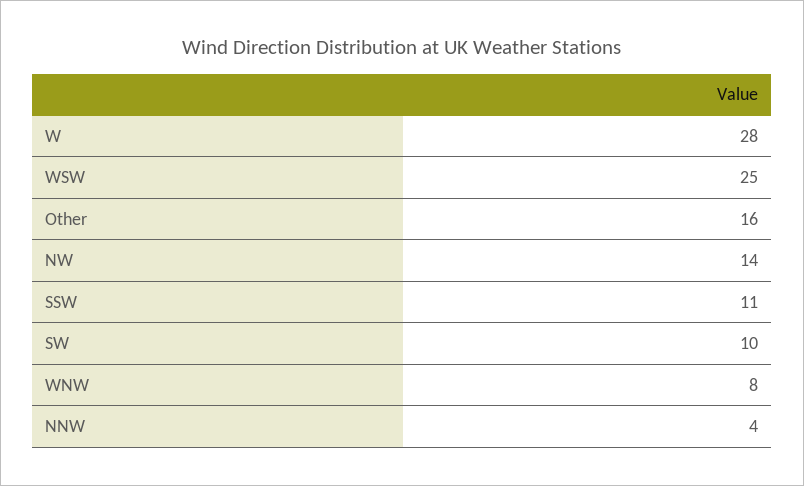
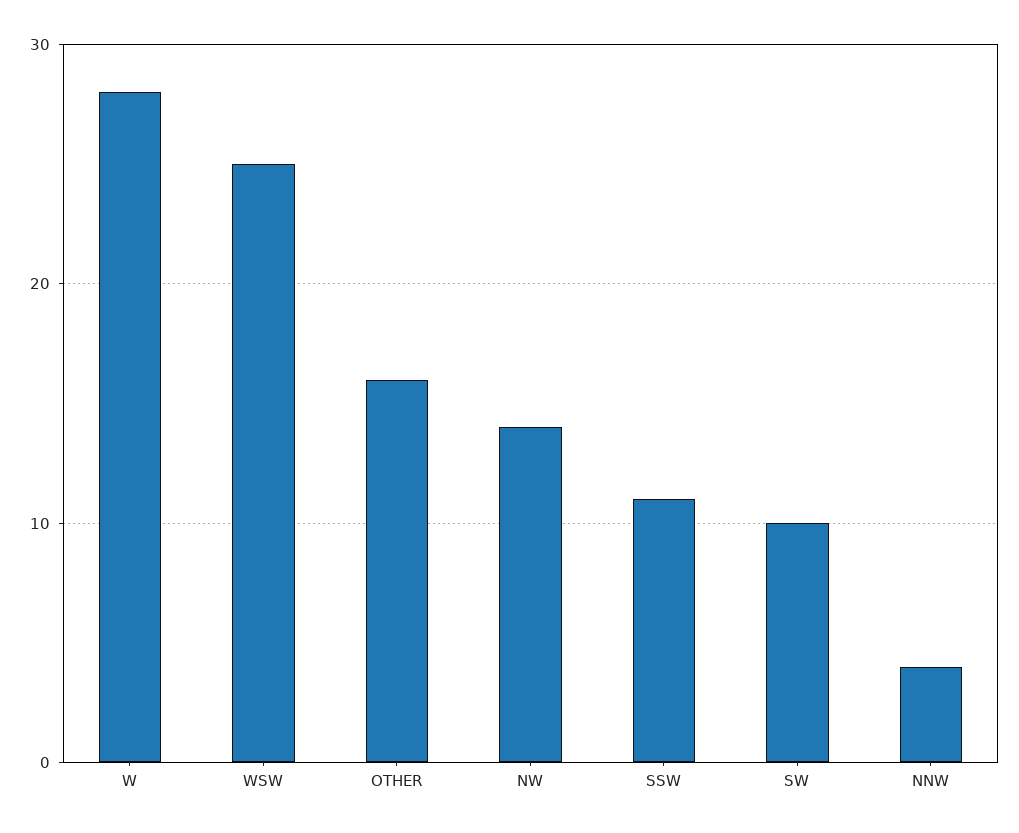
WNW: 8 -> none

